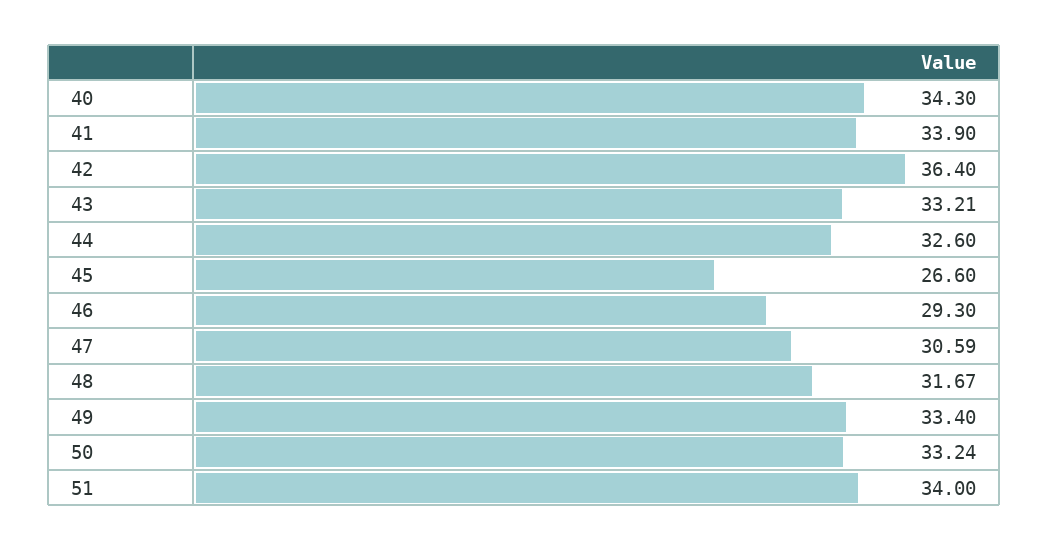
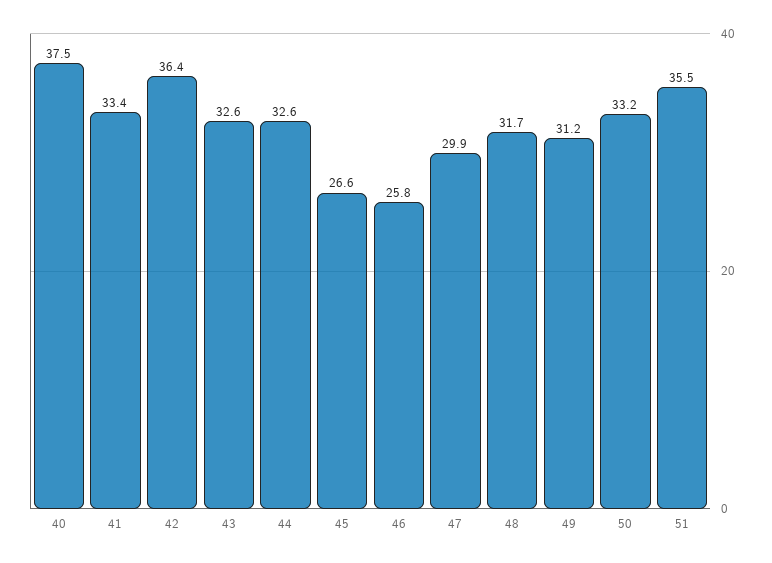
40: 34.3 -> 37.5
41: 33.9 -> 33.4
43: 33.21 -> 32.6
46: 29.3 -> 25.8
47: 30.59 -> 29.9
49: 33.4 -> 31.2
51: 34 -> 35.5

